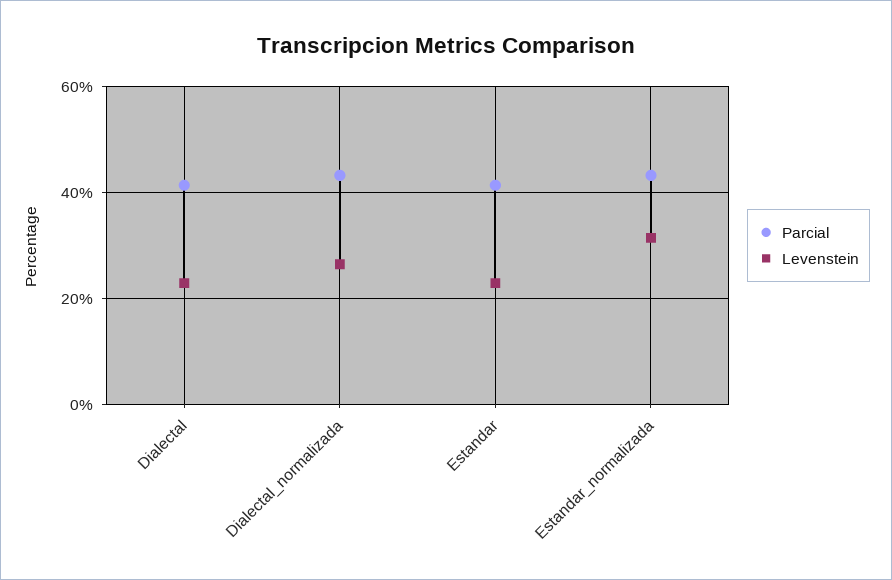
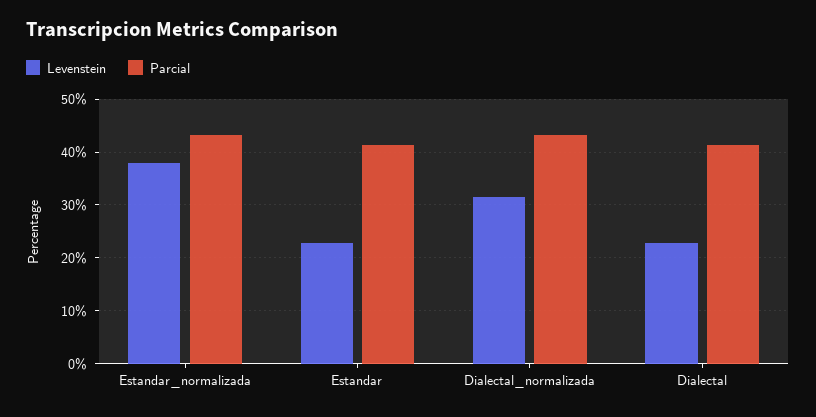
Levenstein, Dialectal_normalizada: 26 -> 32
Levenstein, Estandar_normalizada: 32 -> 38

